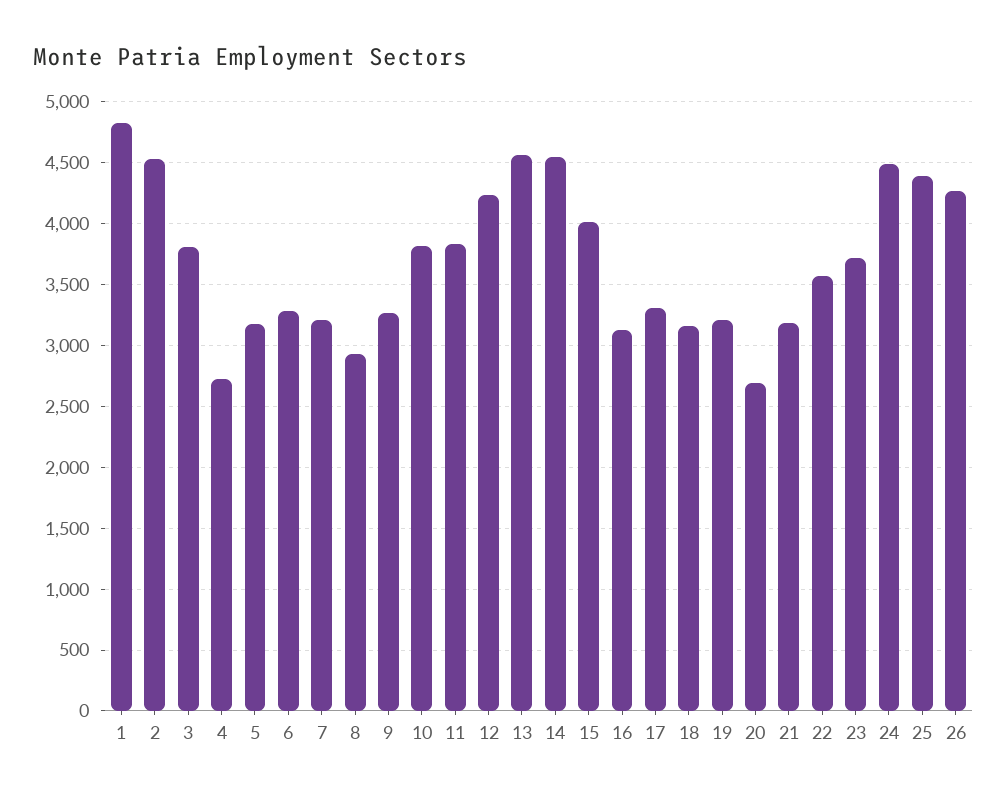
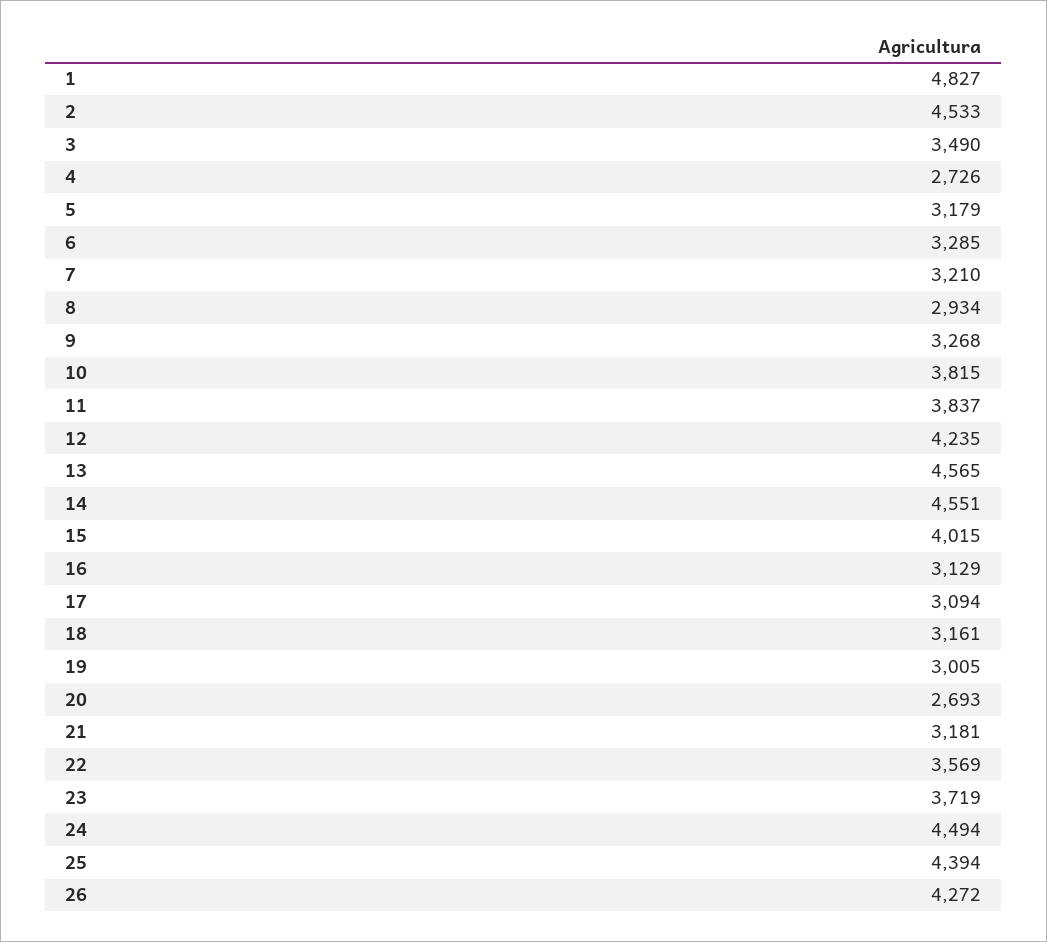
3: 3800 -> 3490
17: 3300 -> 3094
19: 3200 -> 3005

